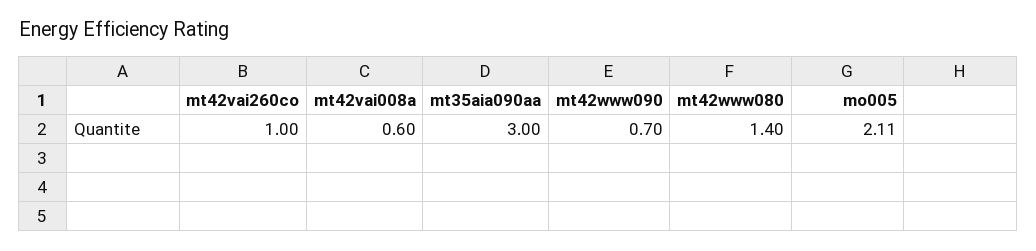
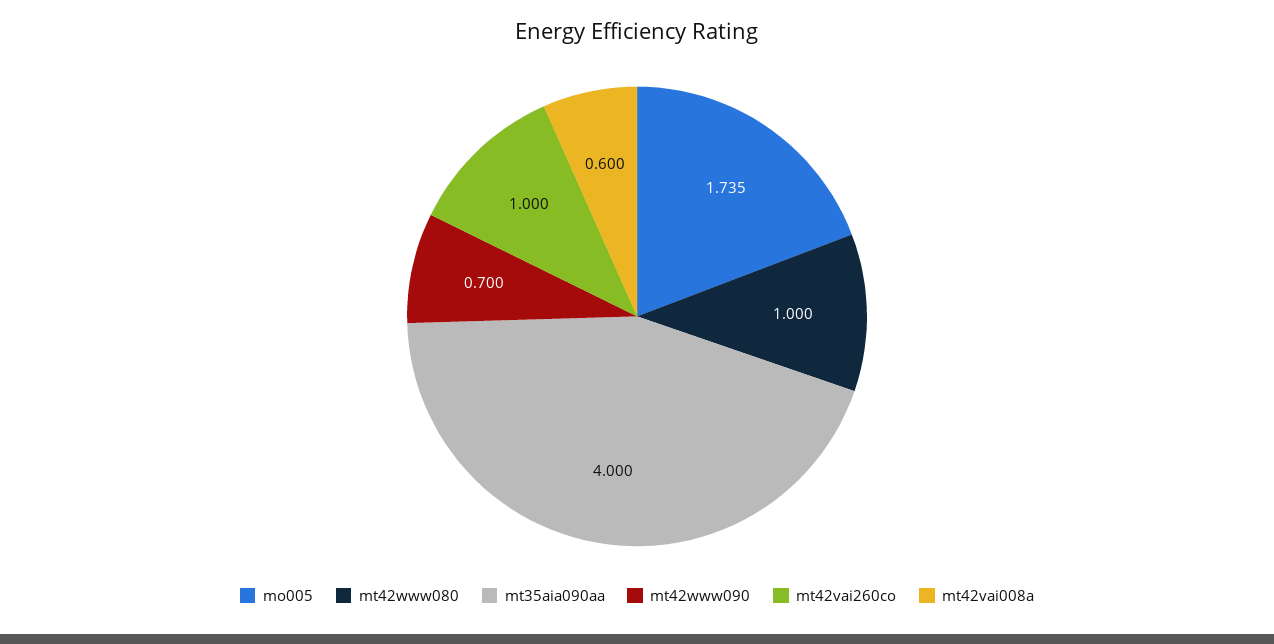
mt35aia090aa: 3 -> 4
mt42www080: 1.4 -> 1
mo005: 2.11 -> 1.735

